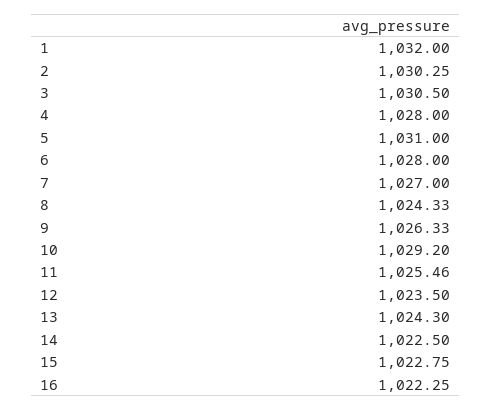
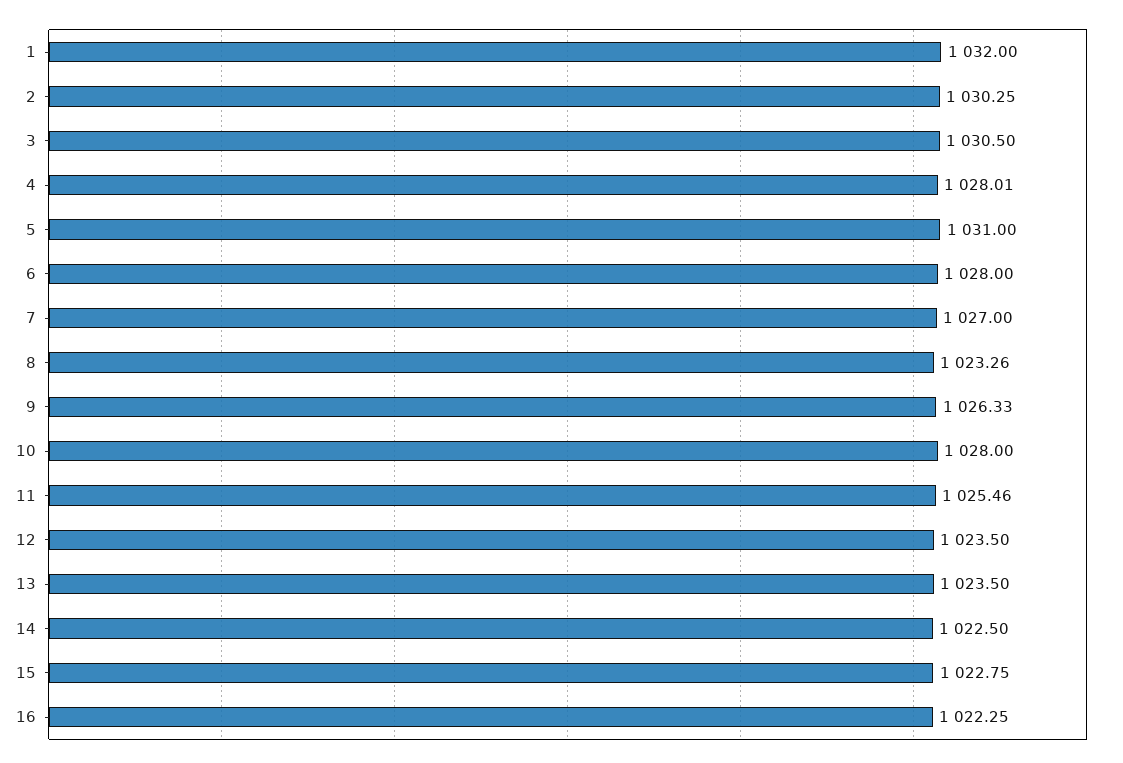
4: 1028 -> 1028.01
8: 1024.33 -> 1023.26
10: 1029.2 -> 1028
13: 1024.3 -> 1023.5

